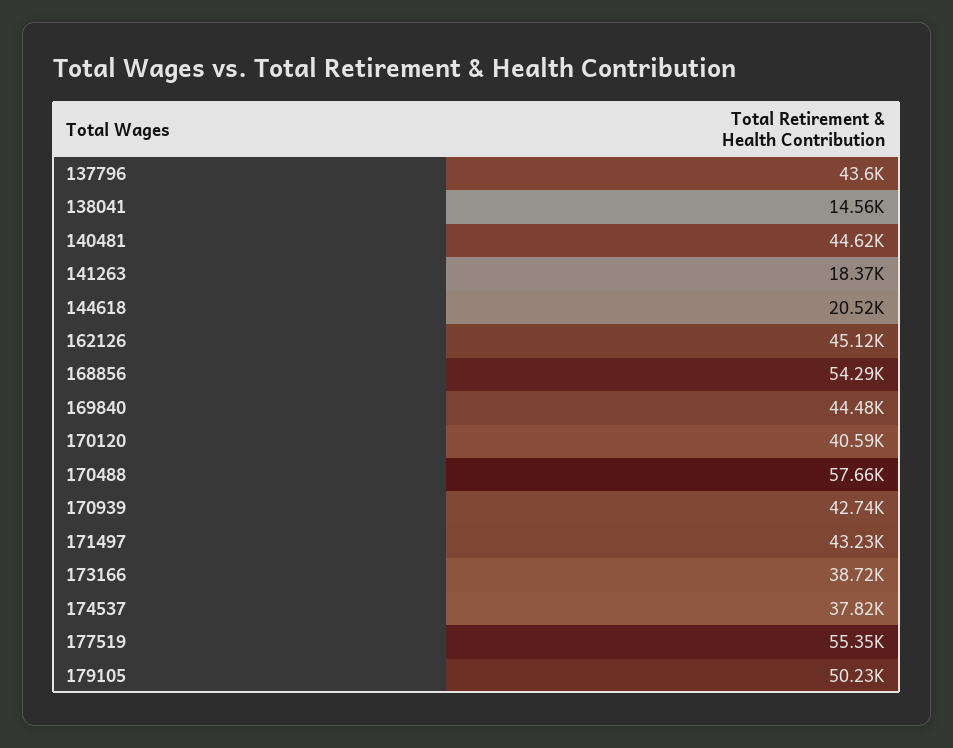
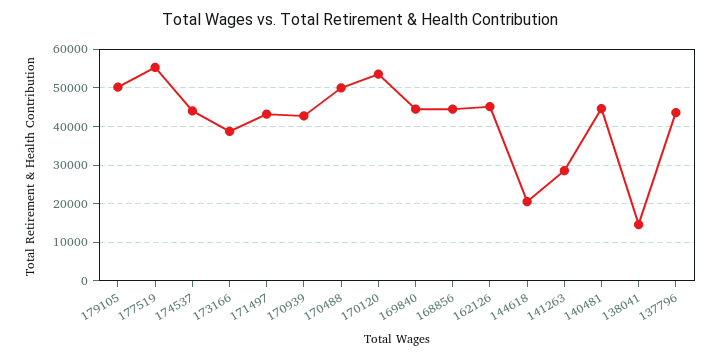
141263: 18370 -> 28000
168856: 54290 -> 44000
170120: 40590 -> 54000
170488: 57660 -> 50000
174537: 37820 -> 44000

